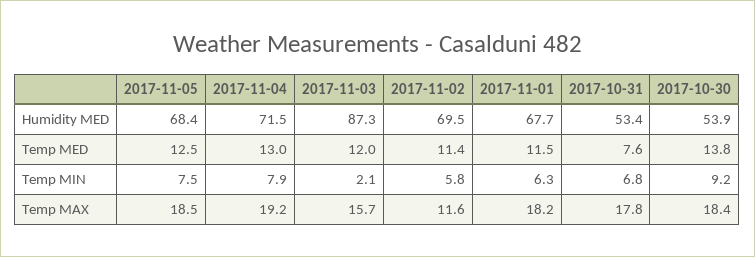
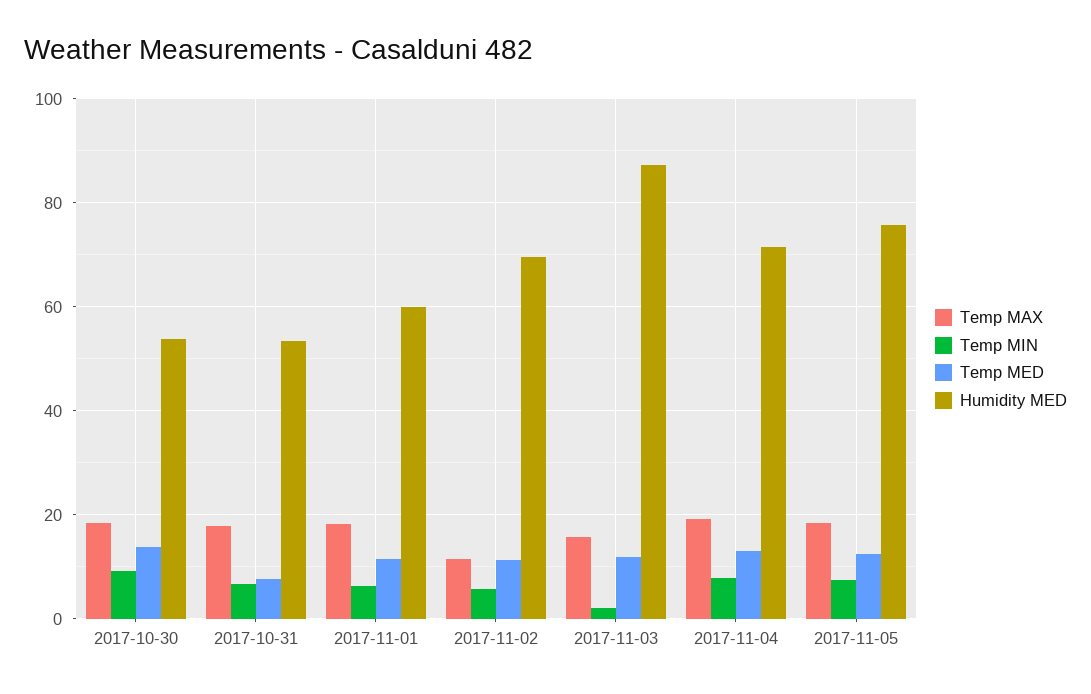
Humidity MED, 2017-11-05: 68.4 -> 76
Humidity MED, 2017-11-01: 67.7 -> 60

